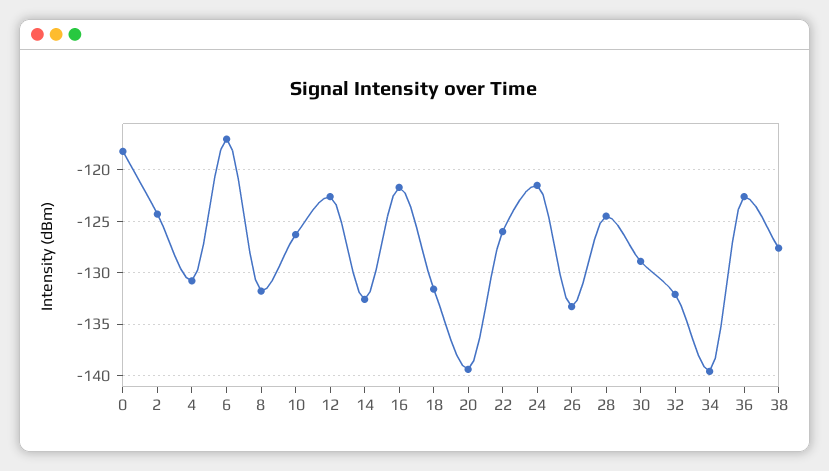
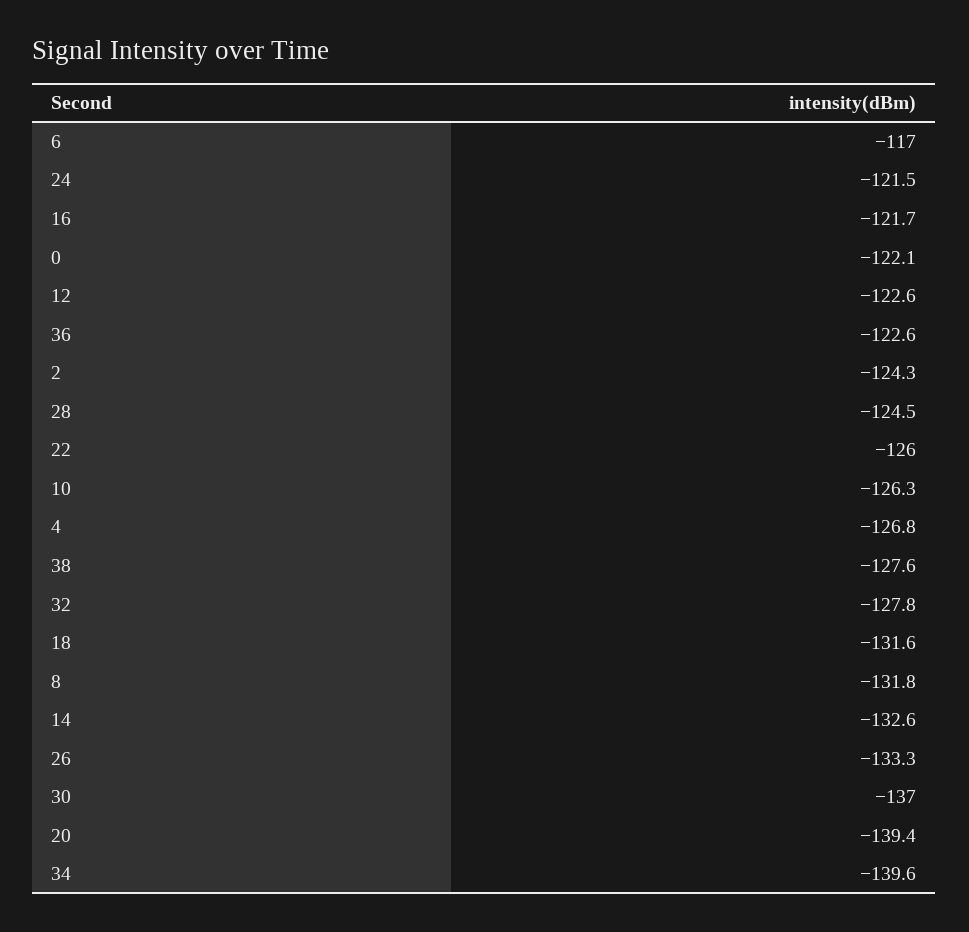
0: -118 -> -122.1
4: -131 -> -126.8
30: -129 -> -137
32: -132 -> -127.8

